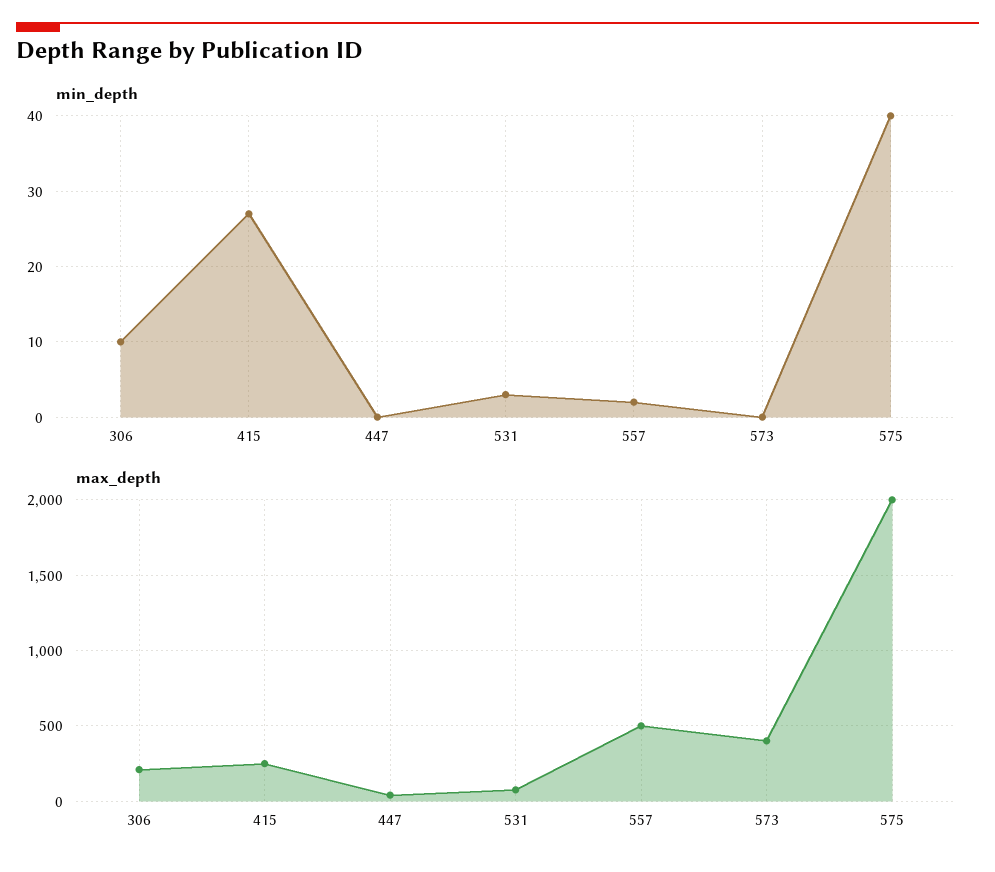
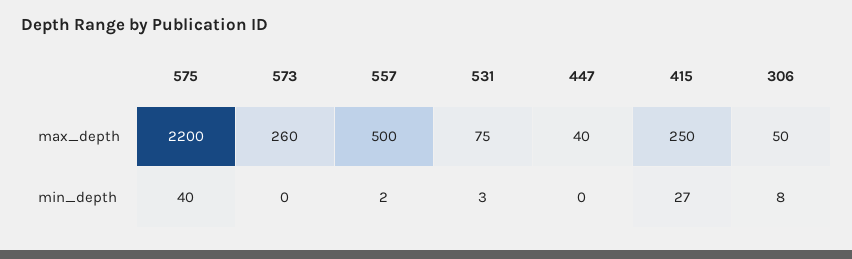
min_depth, 306: 10 -> 8
max_depth, 306: 200 -> 50
max_depth, 573: 400 -> 260
max_depth, 575: 2000 -> 2200

